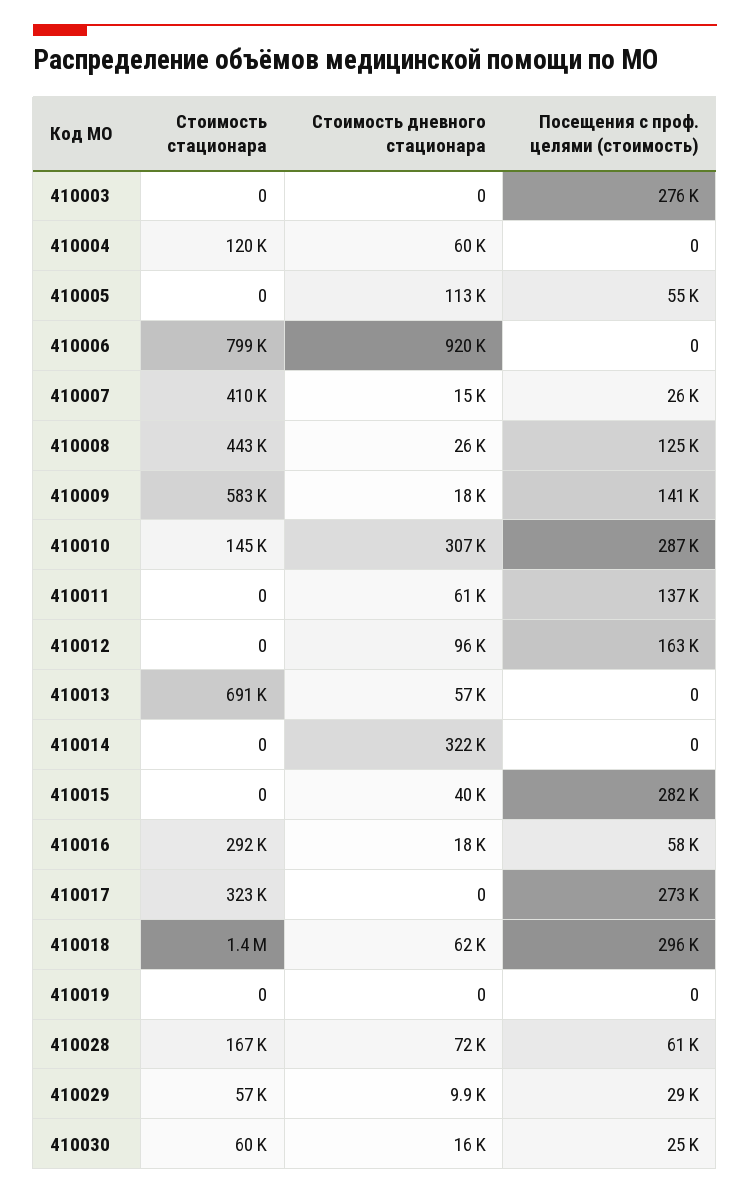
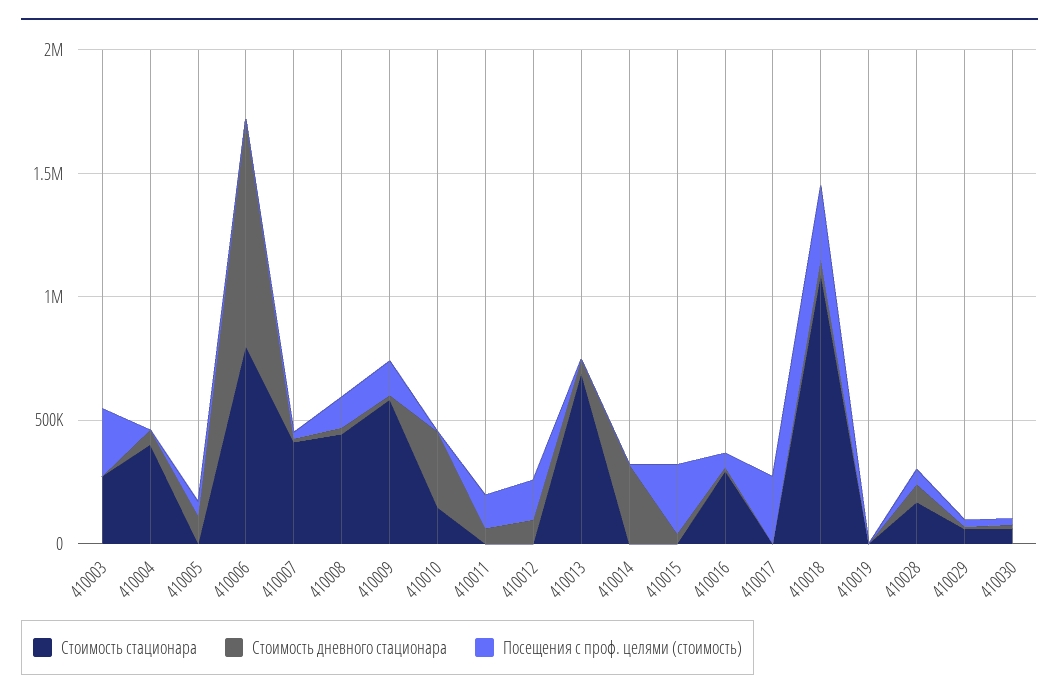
Стоимость стационара, 410003: 0 -> 300000
Стоимость стационара, 410004: 120000 -> 400000
Посещения с проф. целями (стоимость), 410010: 287000 -> 0
Стоимость стационара, 410017: 323000 -> 0
Стоимость стационара, 410018: 1400000 -> 1100000

